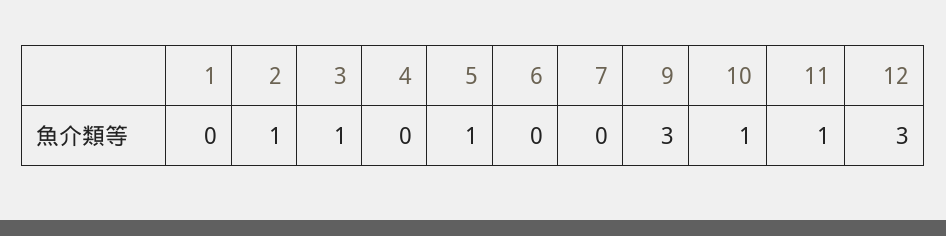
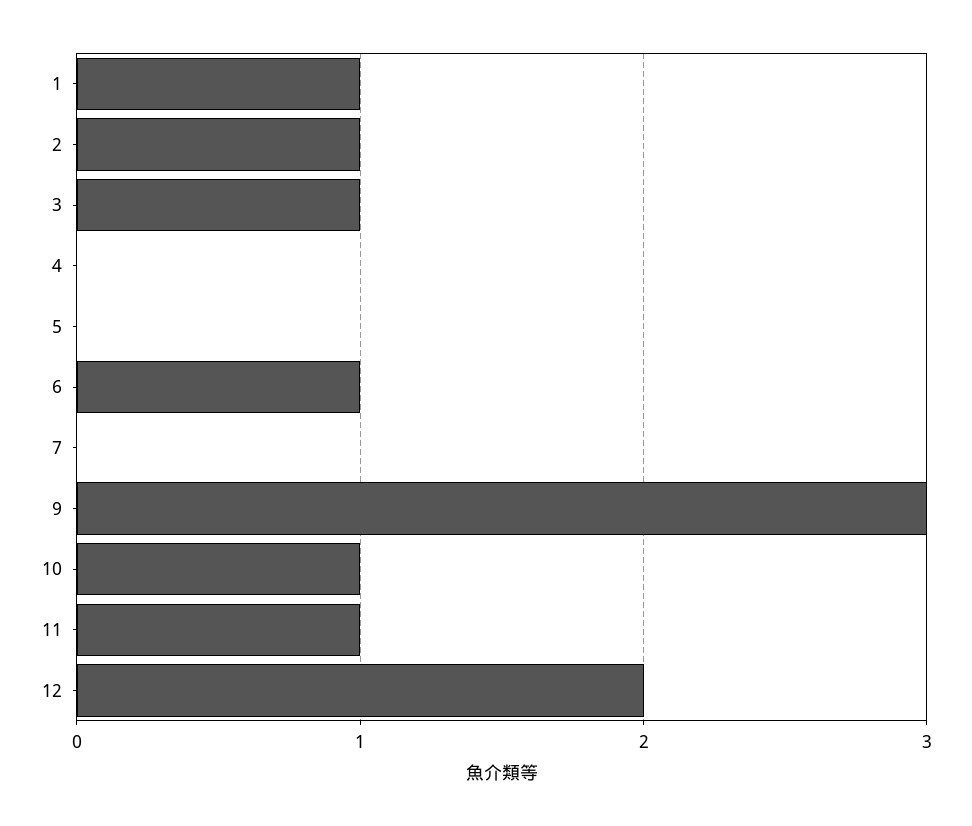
1: 0 -> 1
5: 1 -> 0
6: 0 -> 1
12: 3 -> 2

